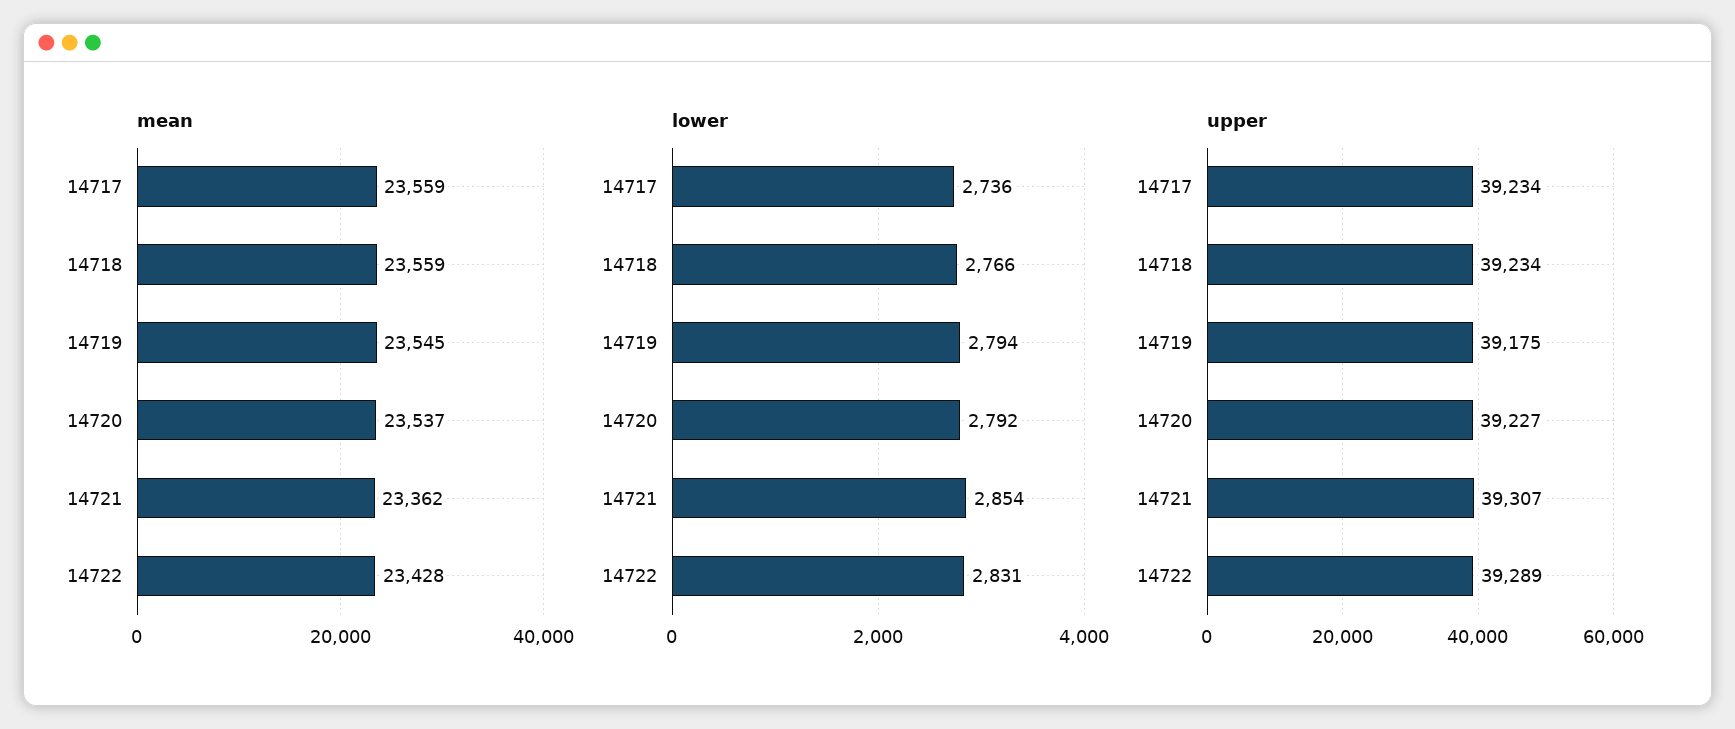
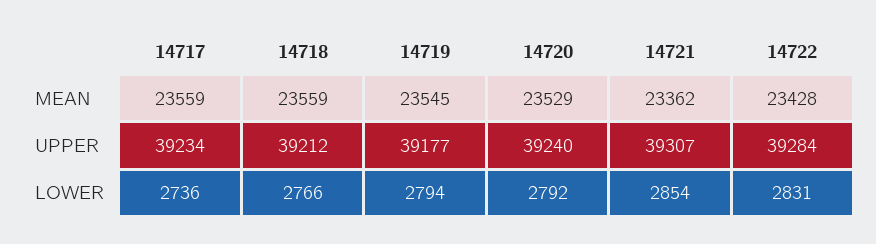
mean, 14720: 23537 -> 23529
upper, 14718: 39234 -> 39212
upper, 14719: 39175 -> 39177
upper, 14720: 39227 -> 39240
upper, 14722: 39289 -> 39284

